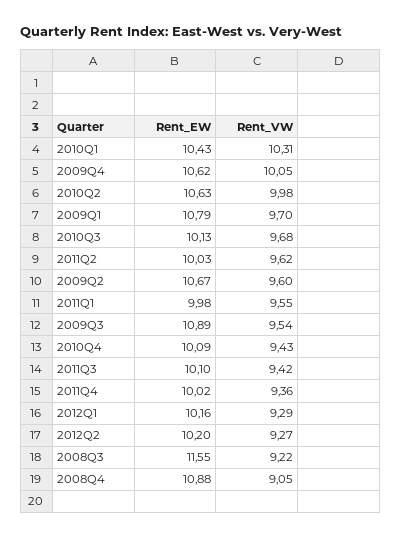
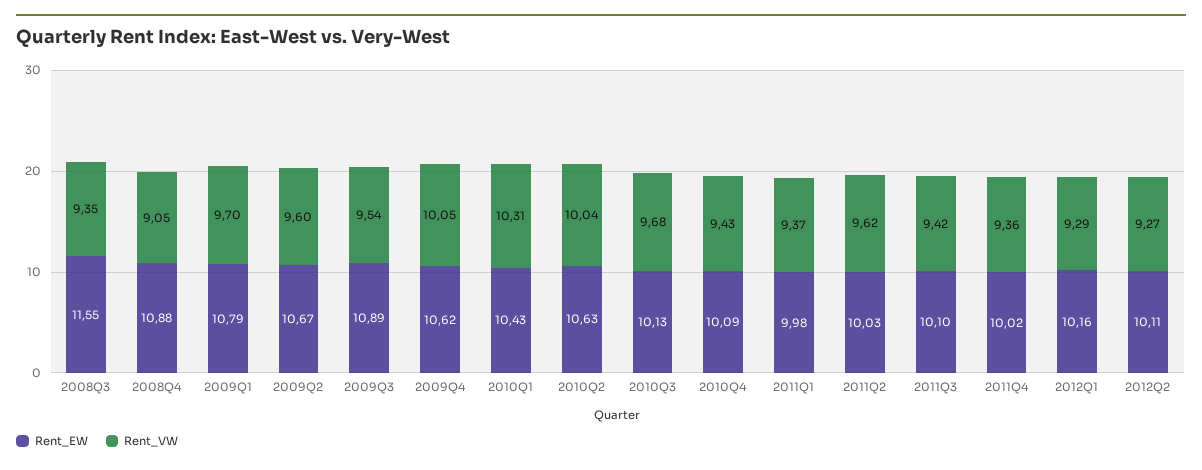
Rent_VW, 2010Q2: 9.98 -> 10.04
Rent_VW, 2011Q1: 9.55 -> 9.37
Rent_EW, 2012Q2: 10.2 -> 10.11
Rent_VW, 2008Q3: 9.22 -> 9.35

